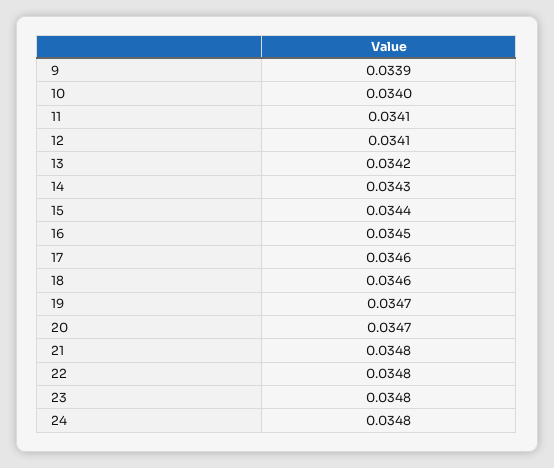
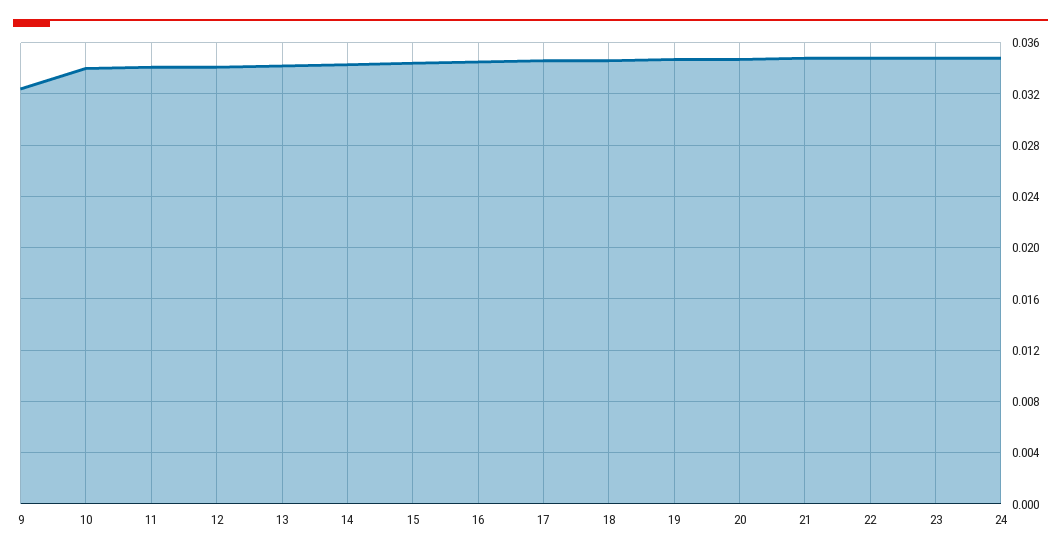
9: 0.0339 -> 0.0325

